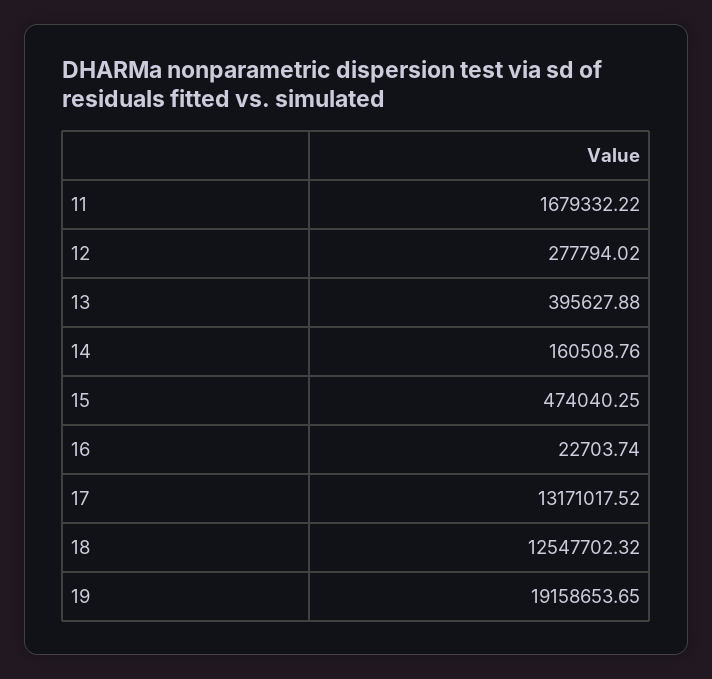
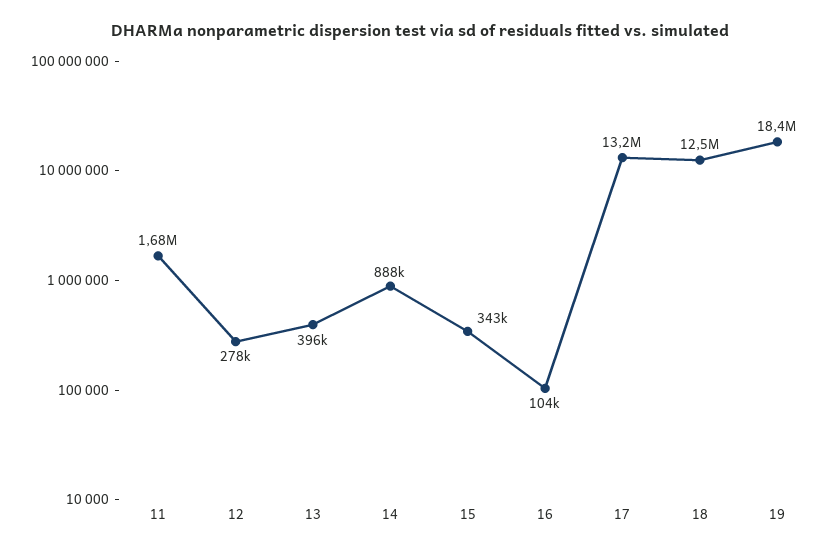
14: 160508.76 -> 888000
15: 474040.25 -> 343000
16: 22703.74 -> 104000
19: 19158653.65 -> 18400000

